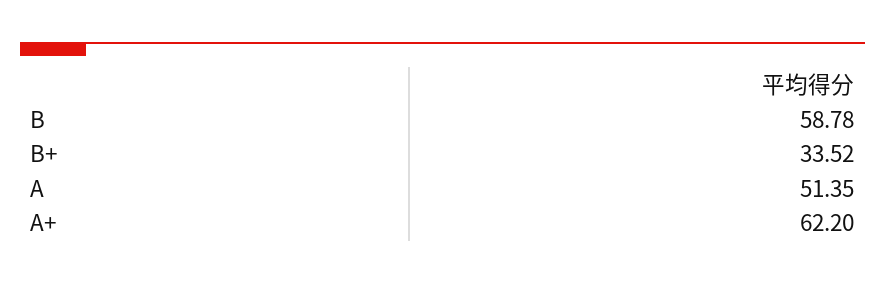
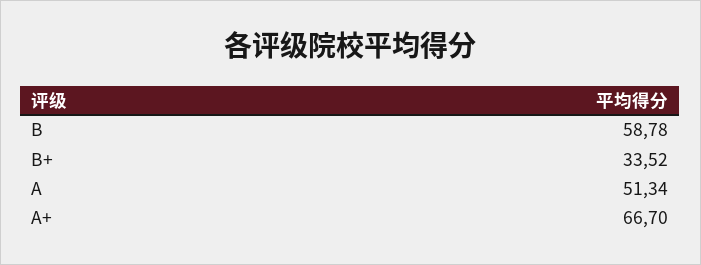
A: 51.35 -> 51.34
A+: 62.2 -> 66.7

